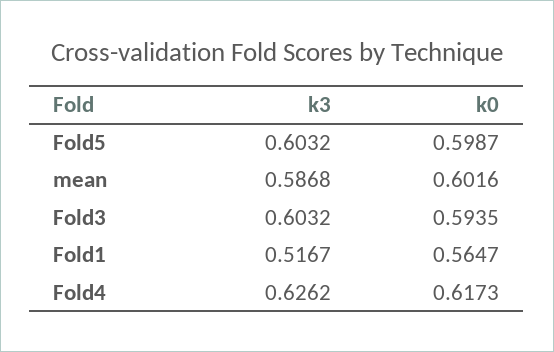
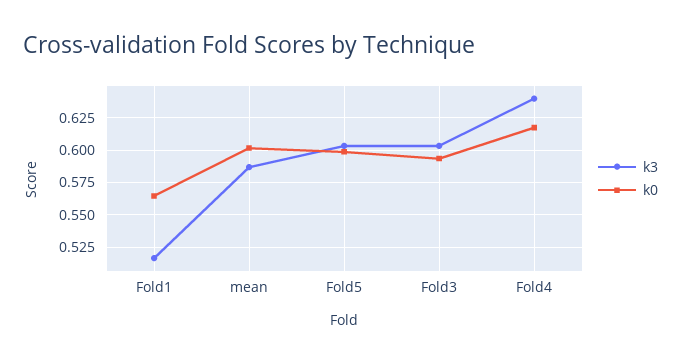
k3, Fold4: 0.6262 -> 0.64

